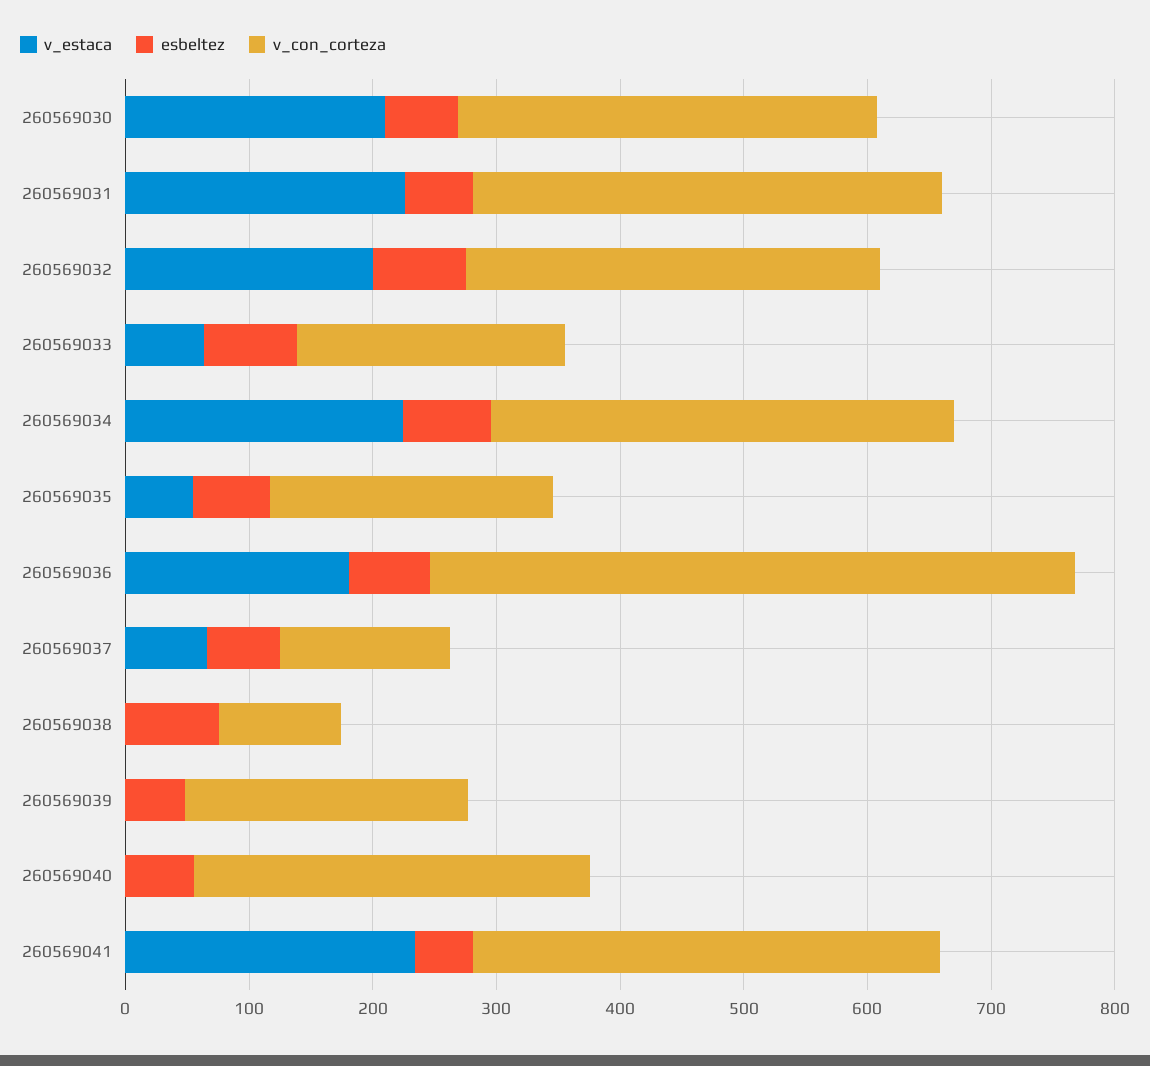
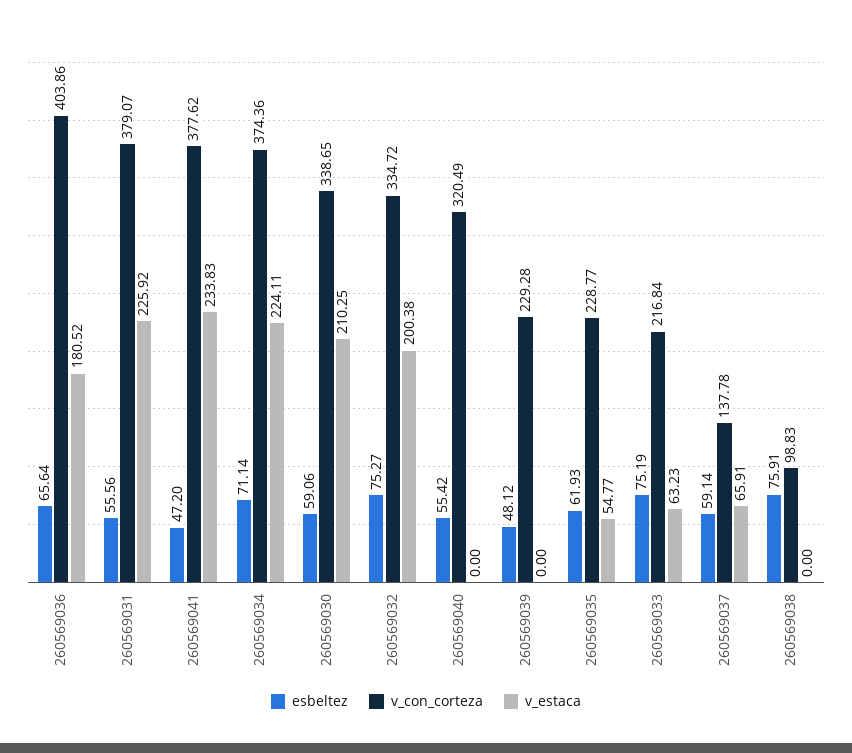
v_con_corteza, 260569036: 520 -> 403.86

